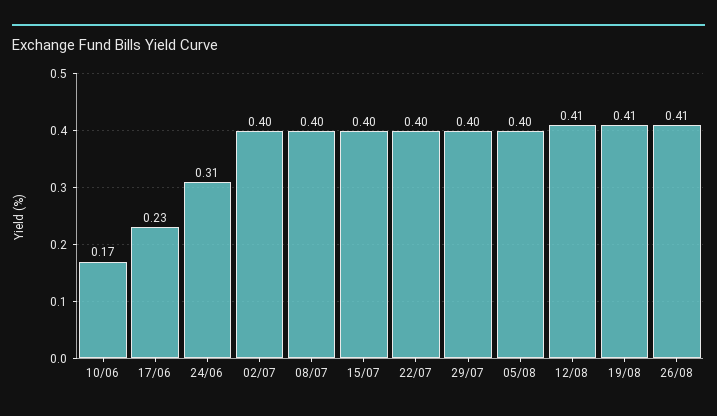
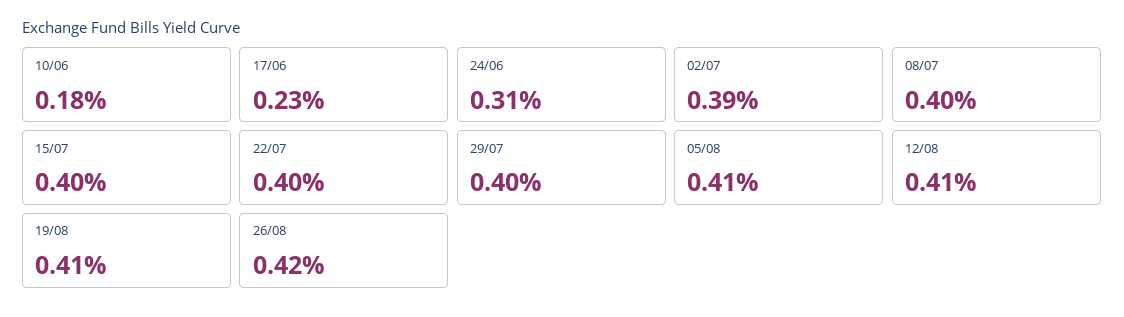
10/06: 0.17 -> 0.18
02/07: 0.4 -> 0.39
05/08: 0.4 -> 0.41
26/08: 0.41 -> 0.42

